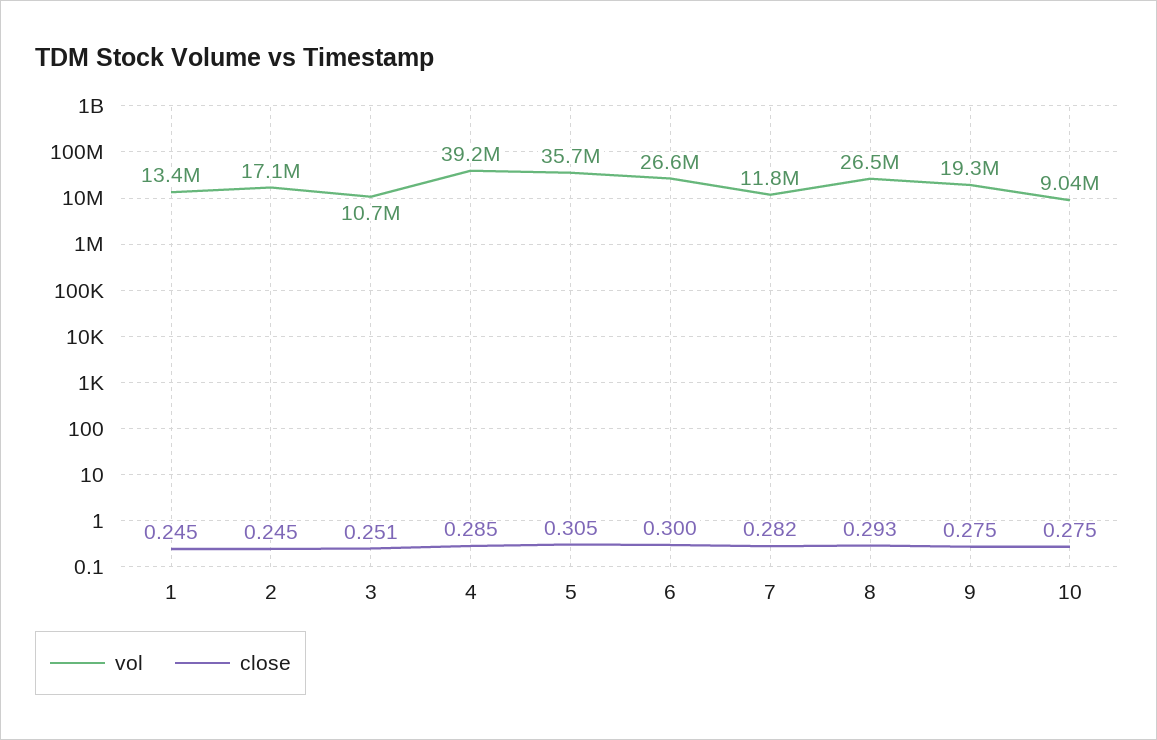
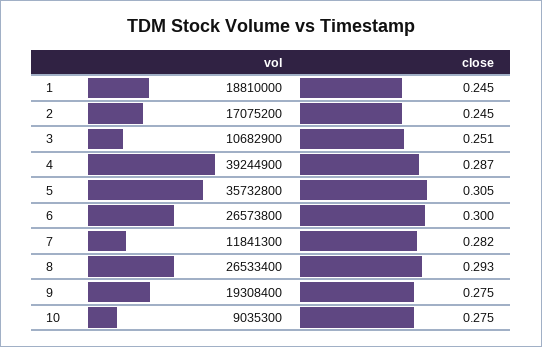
vol, 1: 13400000 -> 18810000
close, 4: 0.285 -> 0.287

